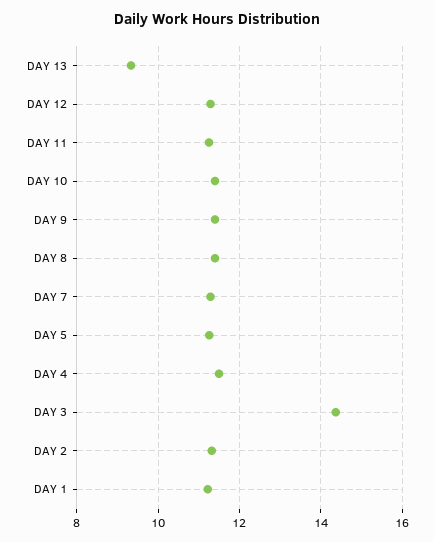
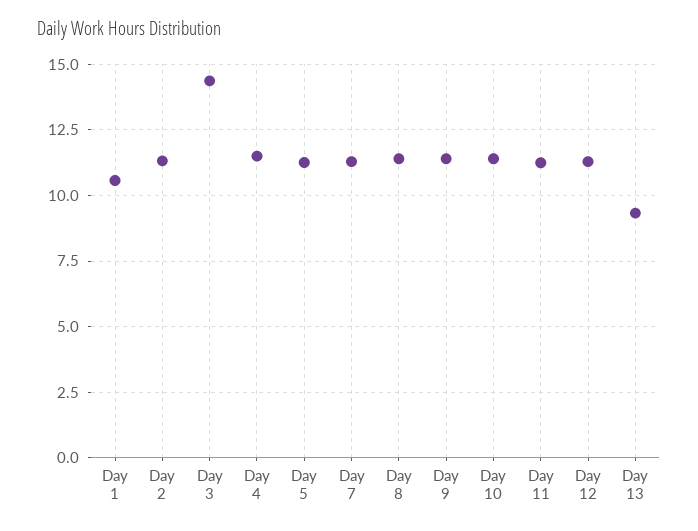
DAY 1: 11.2 -> 10.5

